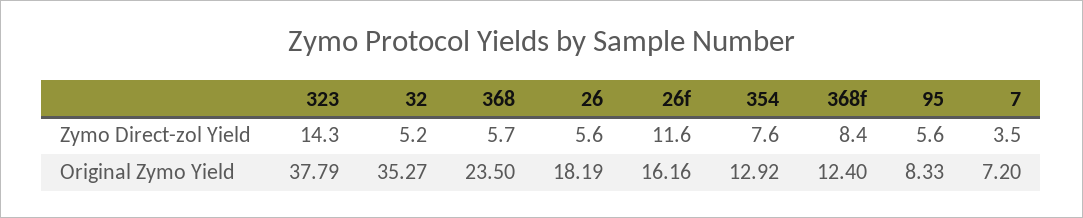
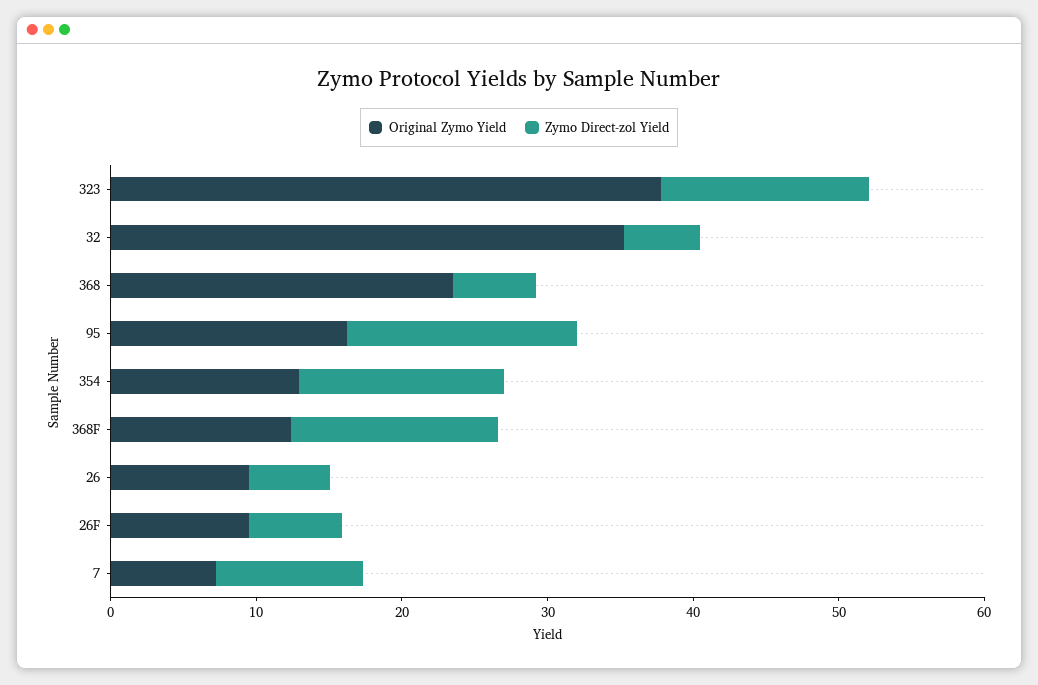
Zymo Direct-zol Yield, 26f: 11.6 -> 6
Zymo Direct-zol Yield, 354: 7.6 -> 14
Zymo Direct-zol Yield, 368f: 8.4 -> 14
Zymo Direct-zol Yield, 95: 5.6 -> 16
Zymo Direct-zol Yield, 7: 3.5 -> 10
Original Zymo Yield, 26: 18.19 -> 10
Original Zymo Yield, 26f: 16.16 -> 10
Original Zymo Yield, 95: 8.33 -> 16

